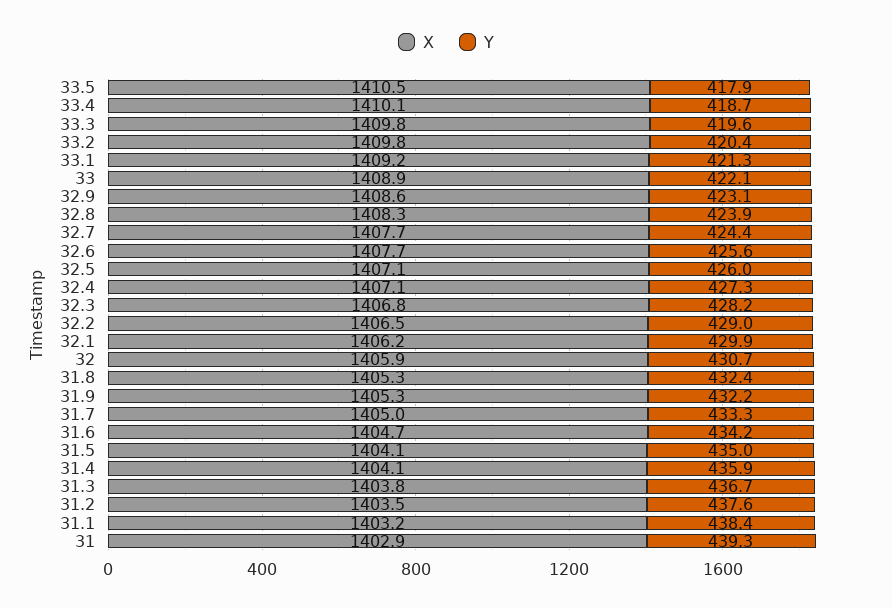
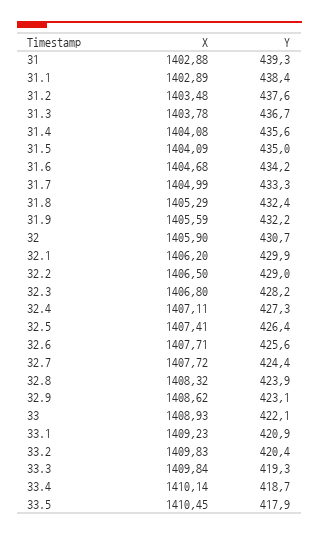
Y, 33.3: 419.6 -> 419.3
Y, 33.1: 421.3 -> 420.9
X, 32.5: 1407.1 -> 1407.41
Y, 32.5: 426 -> 426.4
X, 31.9: 1405.3 -> 1405.59
Y, 31.4: 435.9 -> 435.6
X, 31.1: 1403.2 -> 1402.89

